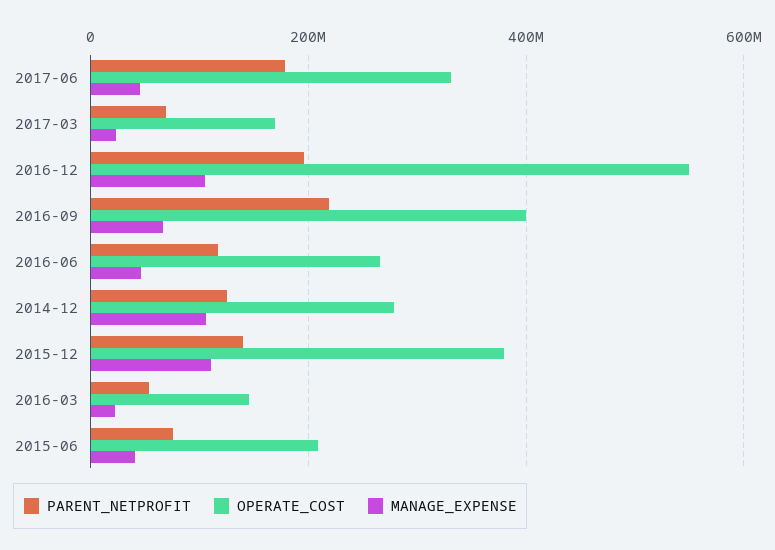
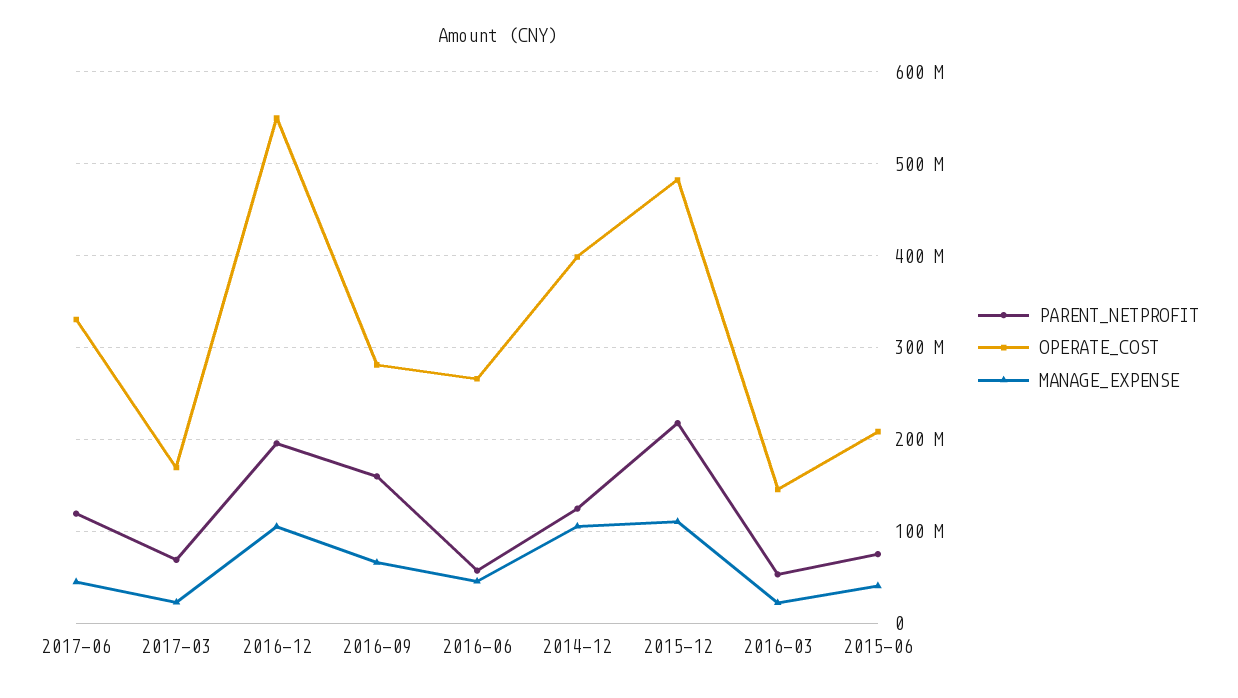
PARENT_NETPROFIT, 2017-06: 180000000 -> 120000000
PARENT_NETPROFIT, 2016-09: 220000000 -> 160000000
OPERATE_COST, 2016-09: 400000000 -> 280000000
PARENT_NETPROFIT, 2016-06: 120000000 -> 60000000
OPERATE_COST, 2014-12: 280000000 -> 400000000
PARENT_NETPROFIT, 2015-12: 140000000 -> 220000000
OPERATE_COST, 2015-12: 380000000 -> 480000000

